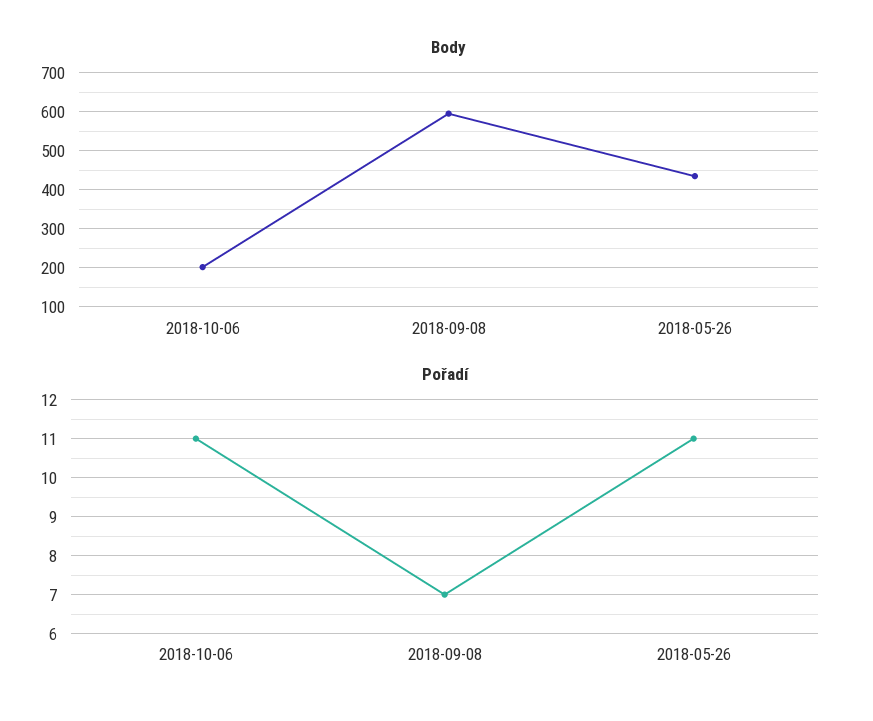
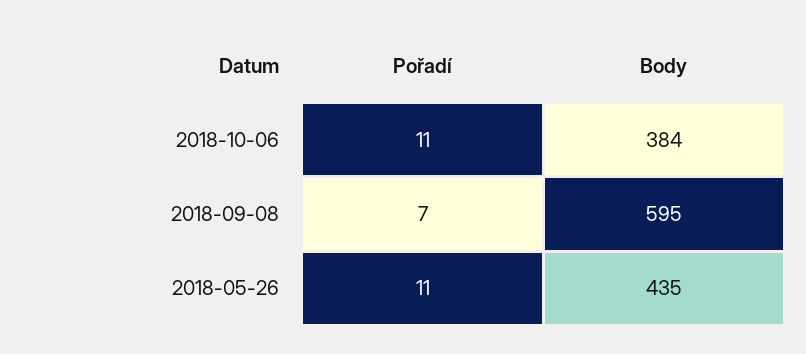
Body, 2018-10-06: 200 -> 384

